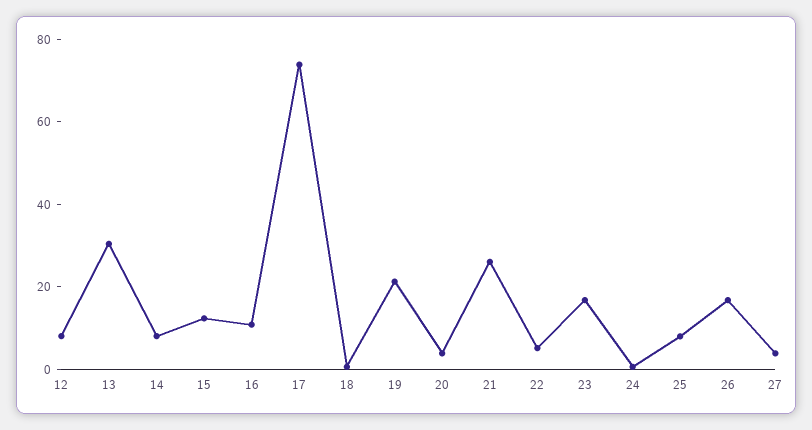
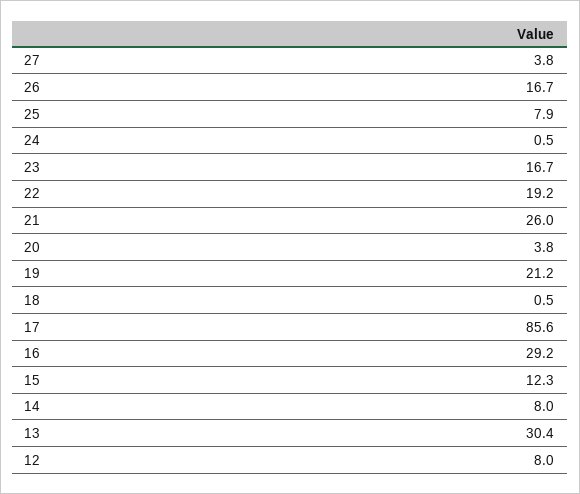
16: 10 -> 29.2
17: 75 -> 85.6
22: 5 -> 19.2

